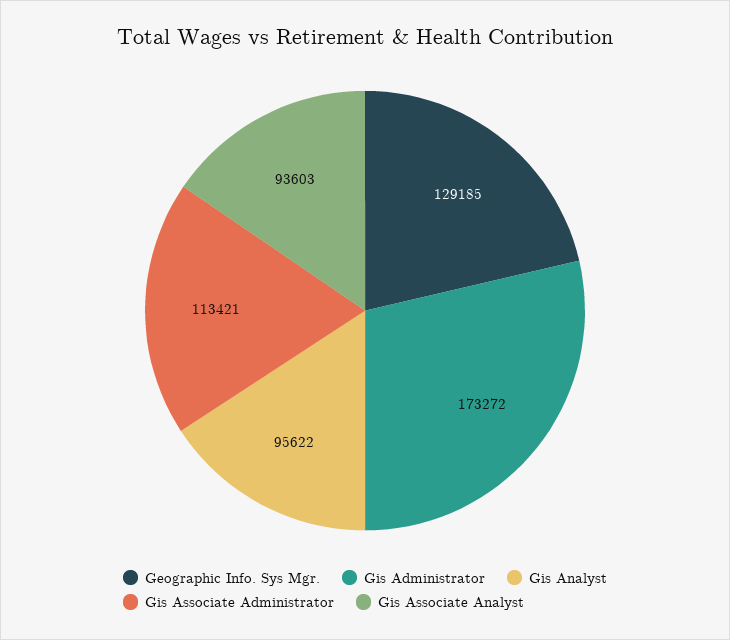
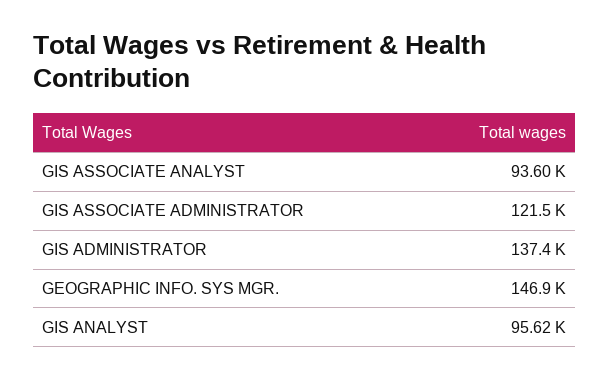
Geographic Info. Sys Mgr.: 129185 -> 146900
Gis Administrator: 173272 -> 137400
Gis Associate Administrator: 113421 -> 121500

